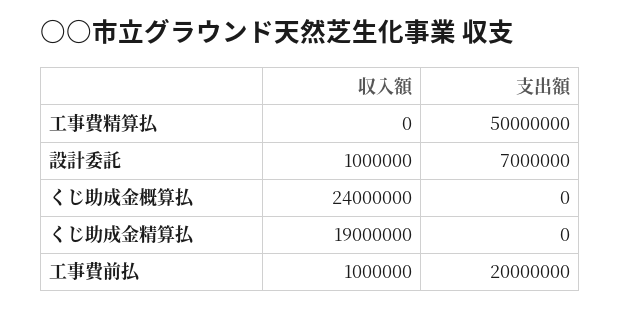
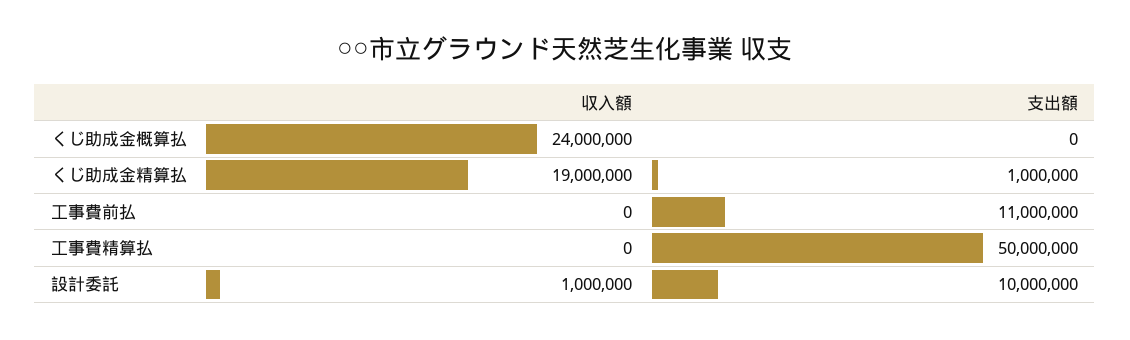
支出額, 設計委託: 7000000 -> 10000000
支出額, くじ助成金精算払: 0 -> 1000000
収入額, 工事費前払: 1000000 -> 0
支出額, 工事費前払: 20000000 -> 11000000

